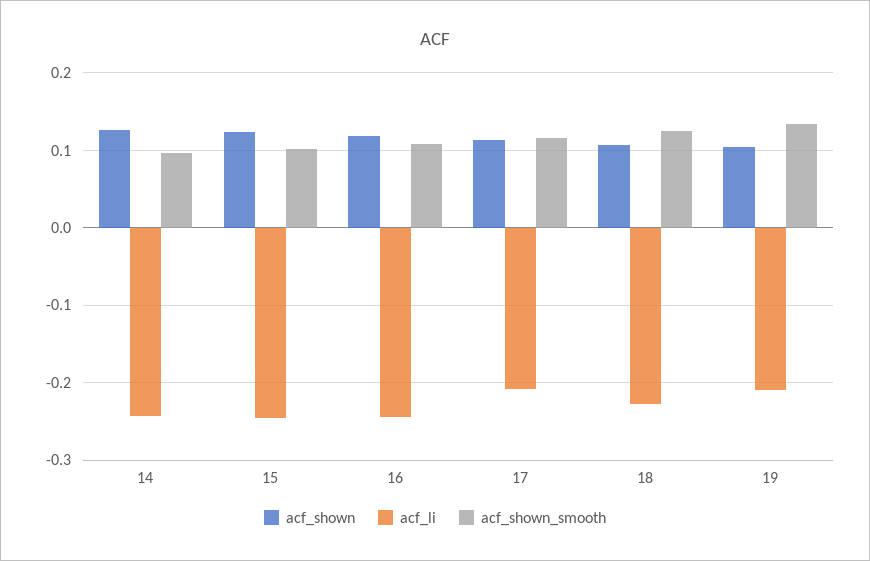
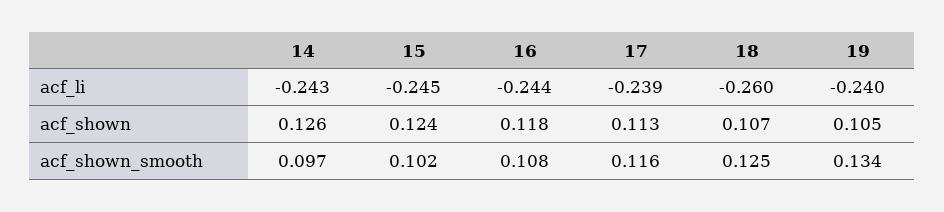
acf_li, 17: -0.21 -> -0.239
acf_li, 18: -0.23 -> -0.26
acf_li, 19: -0.21 -> -0.24

